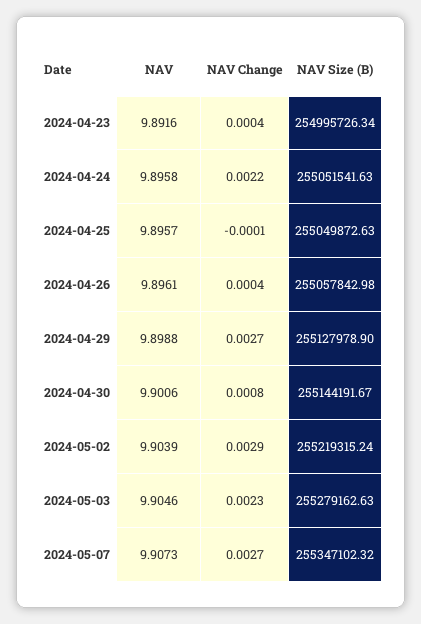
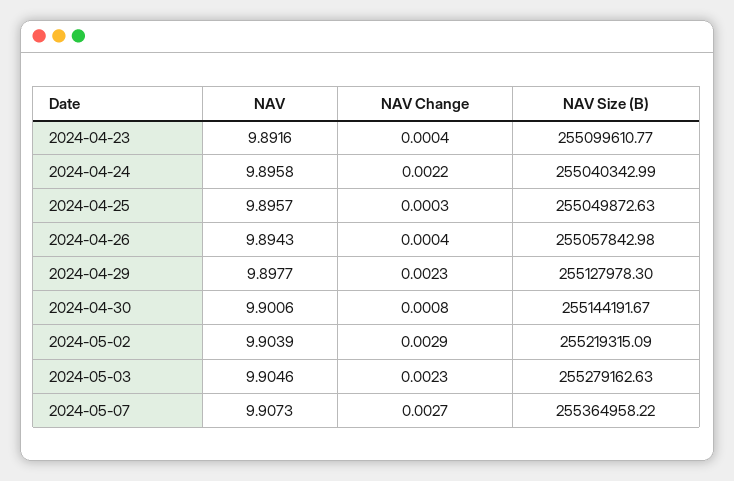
NAV Size (B), 2024-04-23: 254995726.34 -> 255099610.77
NAV Size (B), 2024-04-24: 255051541.63 -> 255040342.99
NAV Change, 2024-04-25: -0.0001 -> 0.0003
NAV, 2024-04-26: 9.8961 -> 9.8943
NAV, 2024-04-29: 9.8988 -> 9.8977
NAV Change, 2024-04-29: 0.0027 -> 0.0023
NAV Size (B), 2024-04-29: 255127978.9 -> 255127978.3
NAV Size (B), 2024-05-02: 255219315.24 -> 255219315.09
NAV Size (B), 2024-05-07: 255347102.32 -> 255364958.22

